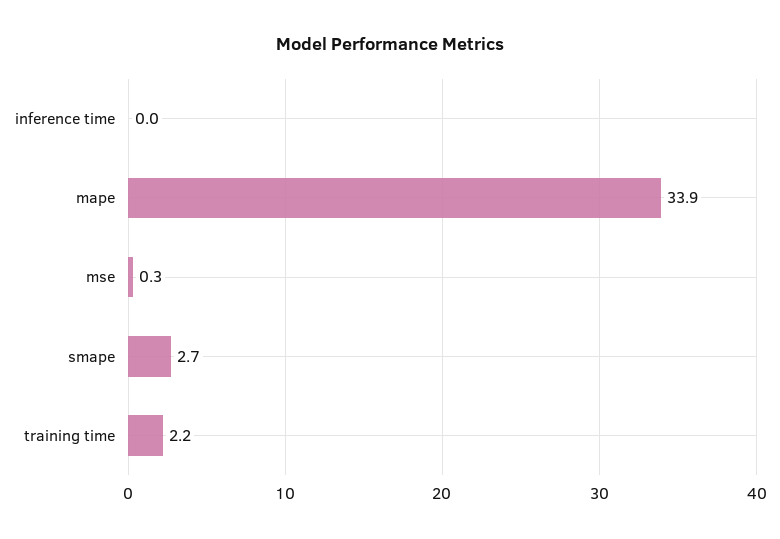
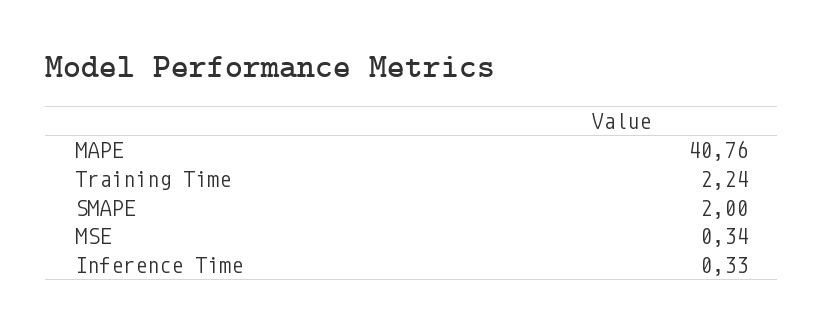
inference time: 0 -> 0.33
mape: 33.9 -> 40.76
smape: 2.7 -> 2

